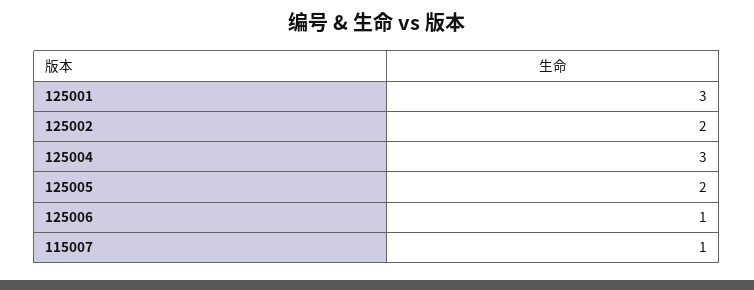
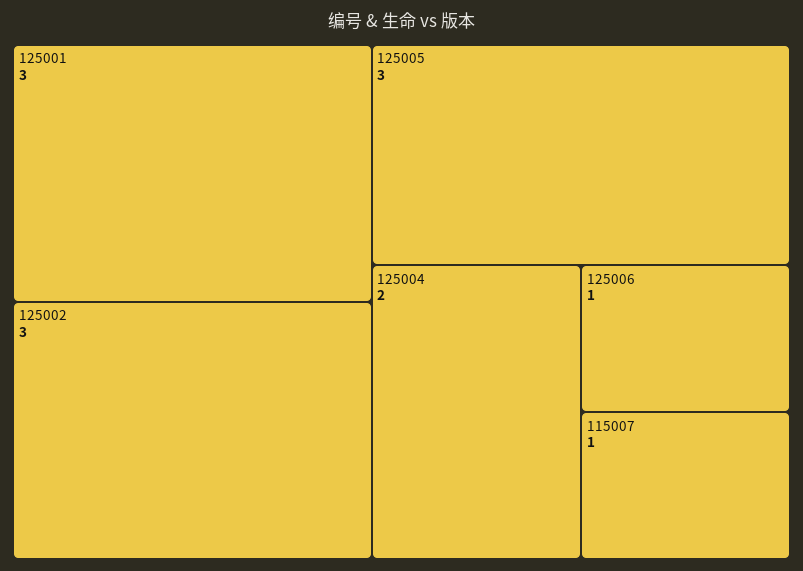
125002: 2 -> 3
125004: 3 -> 2
125005: 2 -> 3

